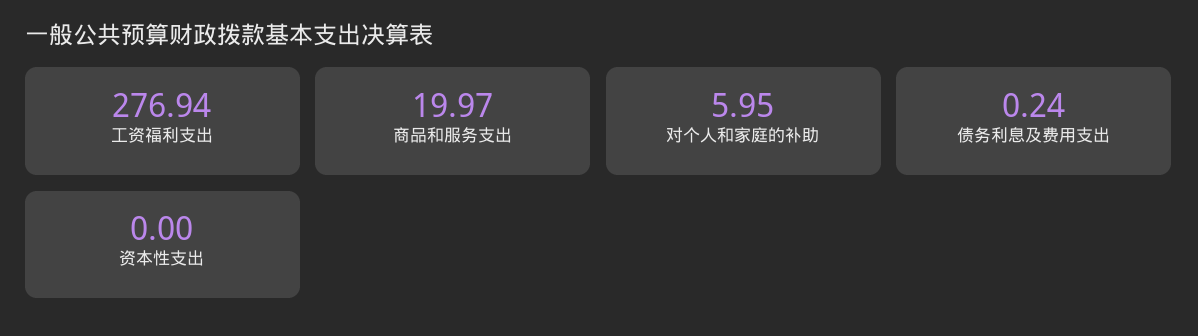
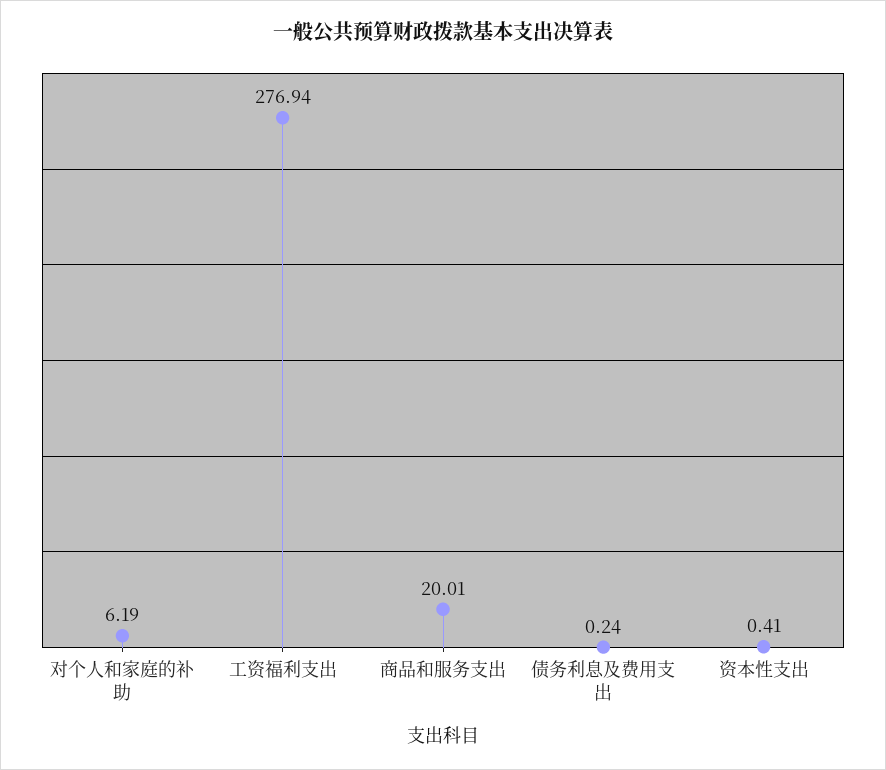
商品和服务支出: 19.97 -> 20.01
对个人和家庭的补助: 5.95 -> 6.19
资本性支出: 0 -> 0.41

